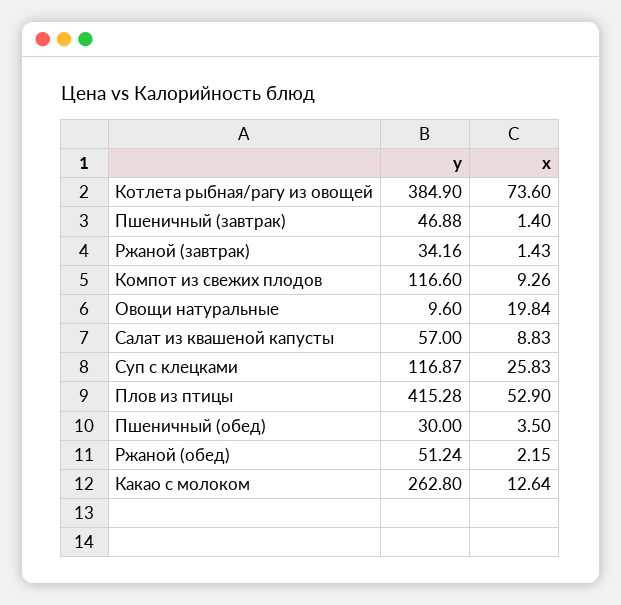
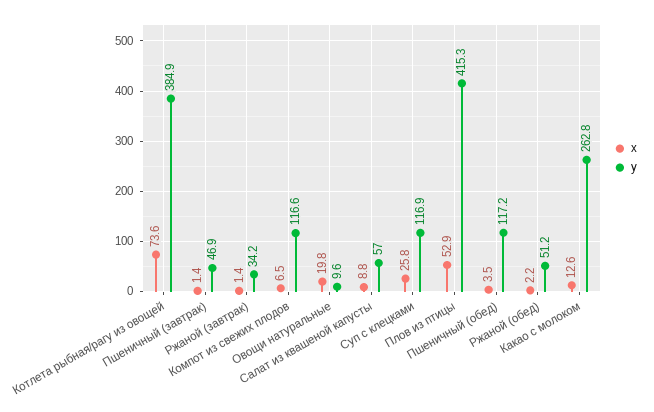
x, Компот из свежих плодов: 9.26 -> 6.5
y, Пшеничный (обед): 30 -> 117.2

